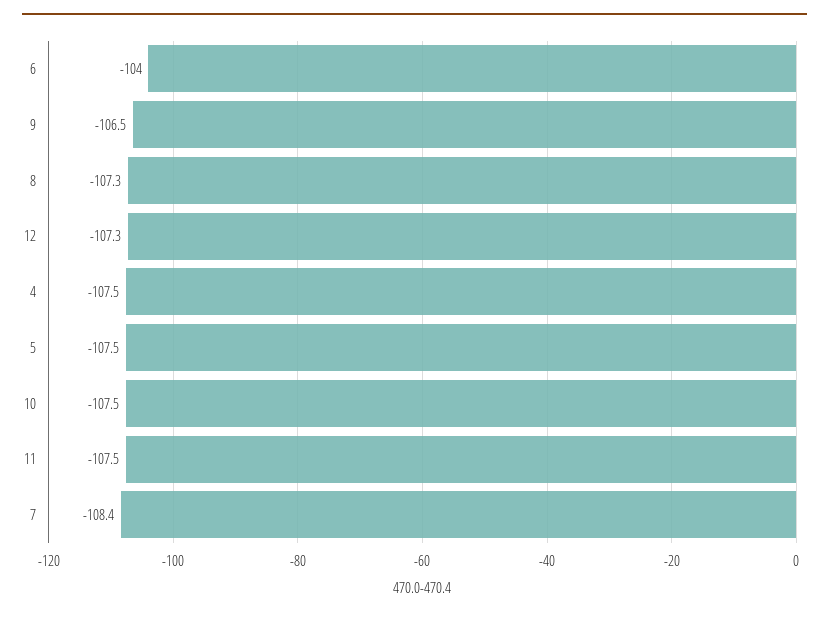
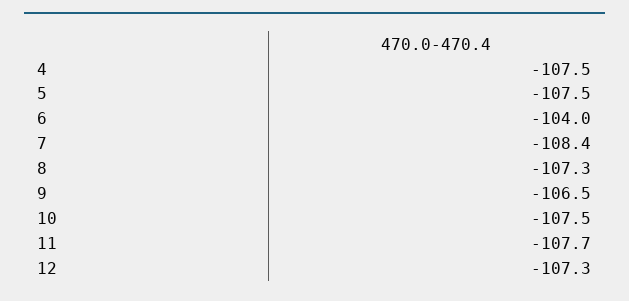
11: -107.5 -> -107.7

